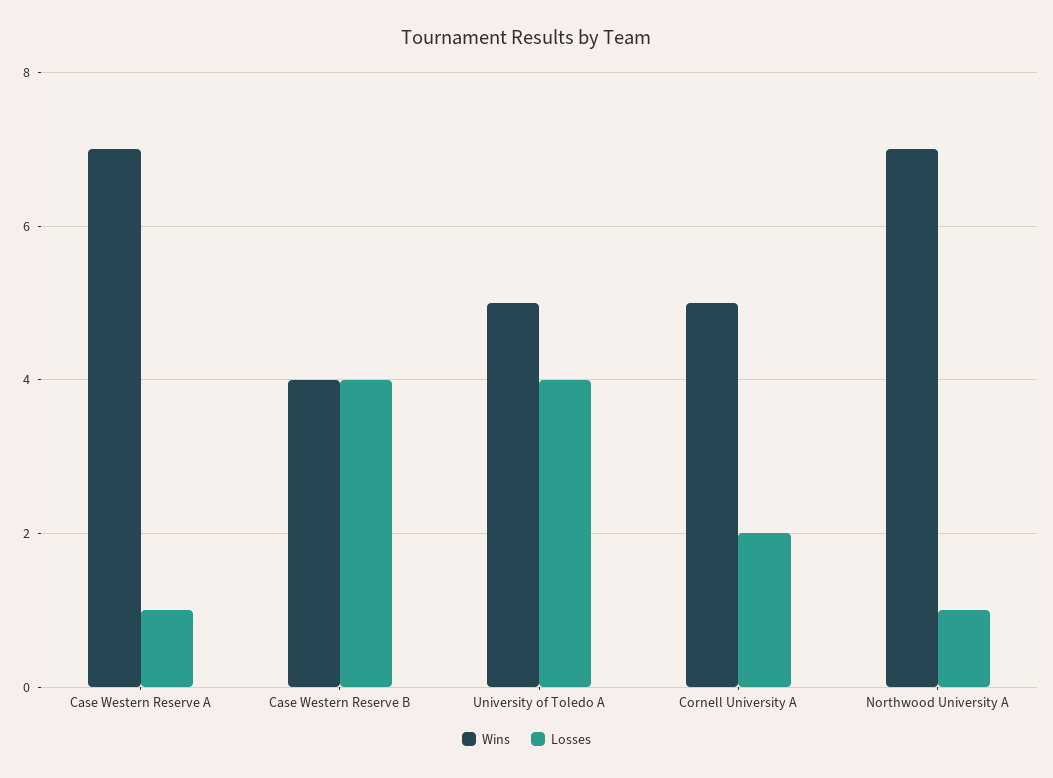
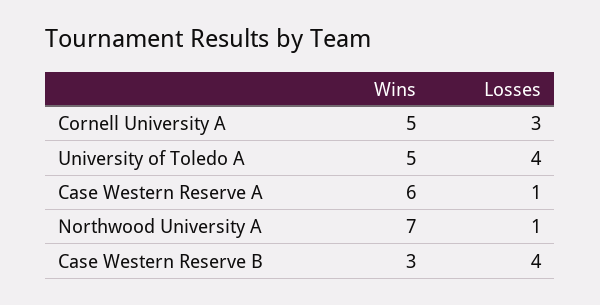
Wins, Case Western Reserve A: 7 -> 6
Wins, Case Western Reserve B: 4 -> 3
Losses, Cornell University A: 2 -> 3

